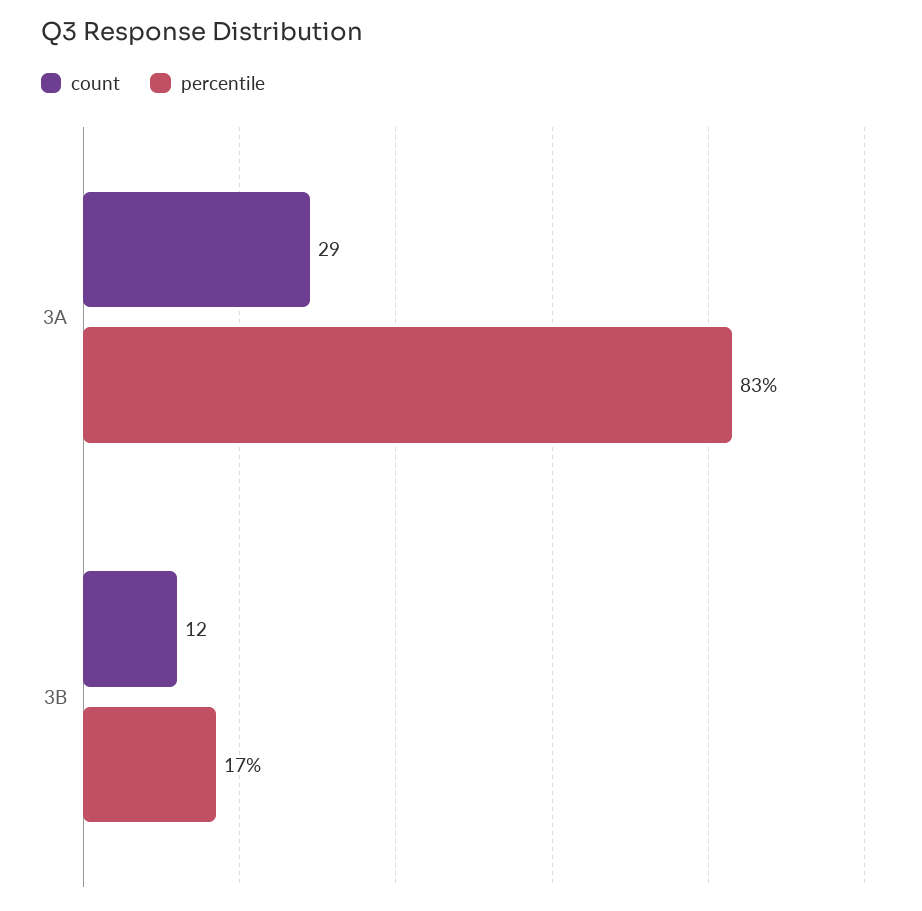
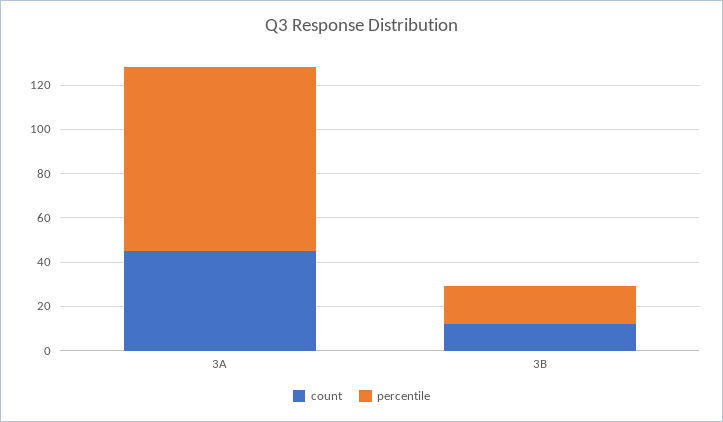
count, 3A: 29 -> 45

